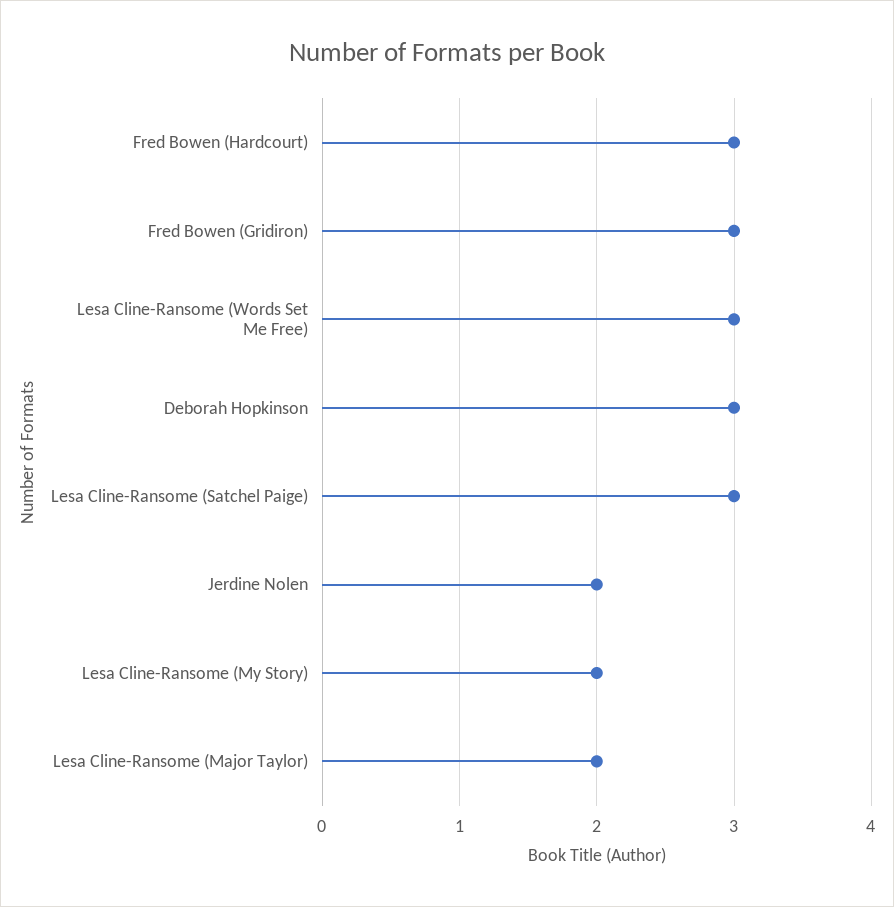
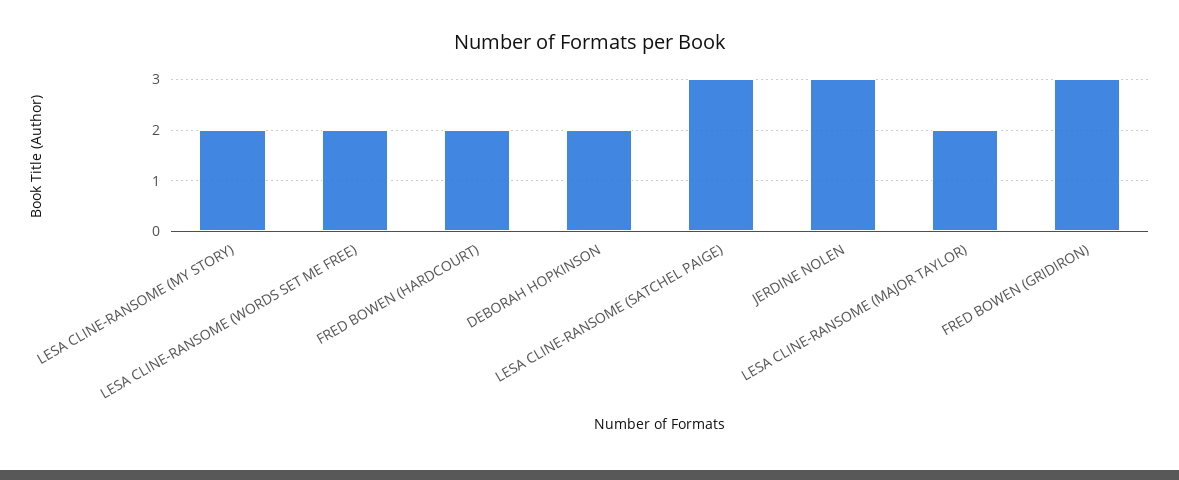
Fred Bowen (Hardcourt): 3 -> 2
Lesa Cline-Ransome (Words Set Me Free): 3 -> 2
Deborah Hopkinson: 3 -> 2
Jerdine Nolen: 2 -> 3

